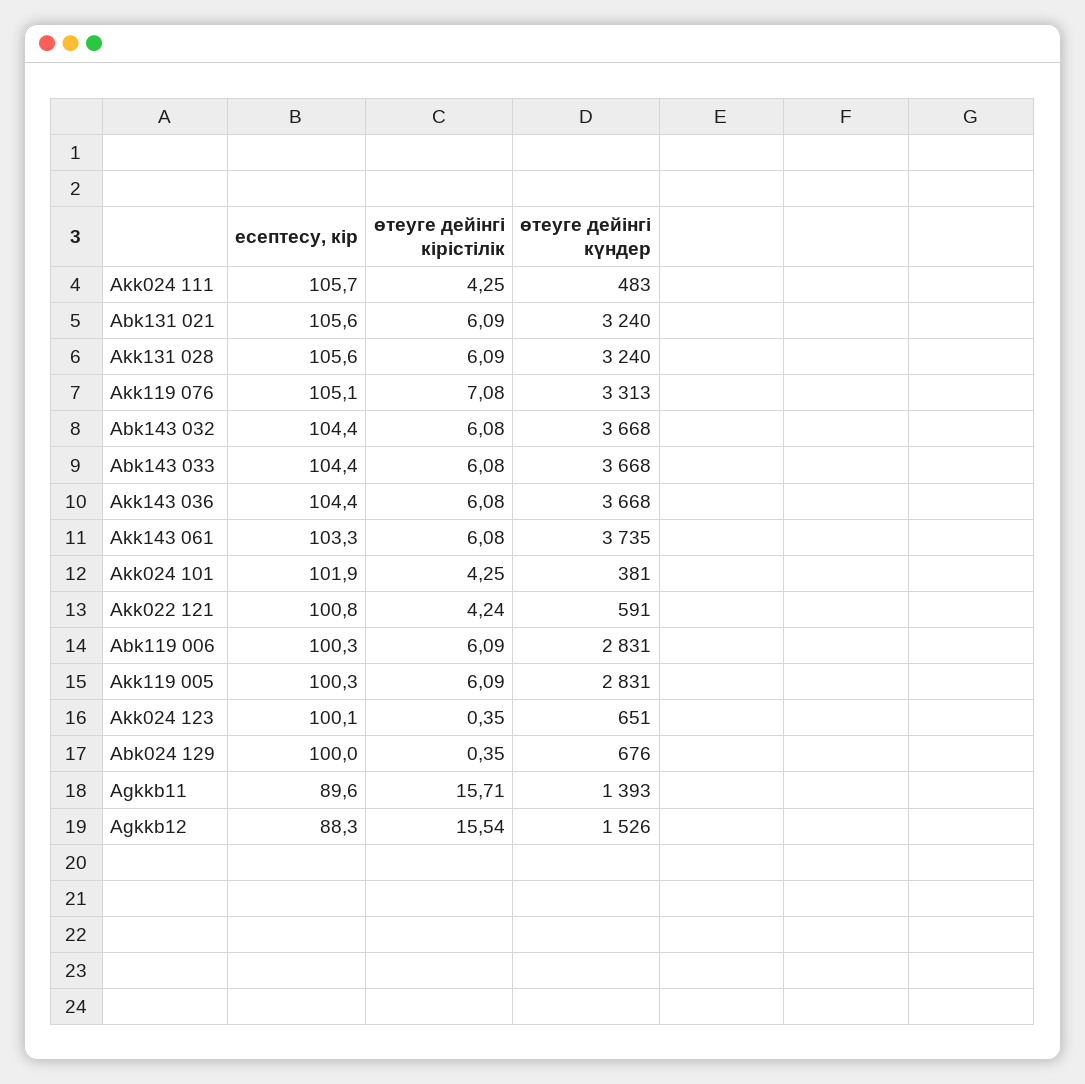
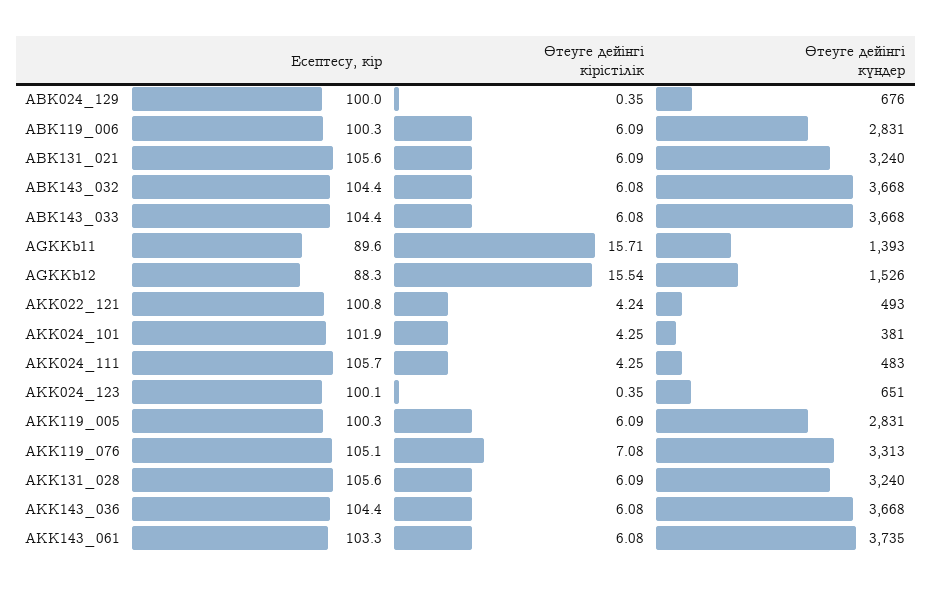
өтеуге дейінгі күндер, Akk022 121: 591 -> 493

